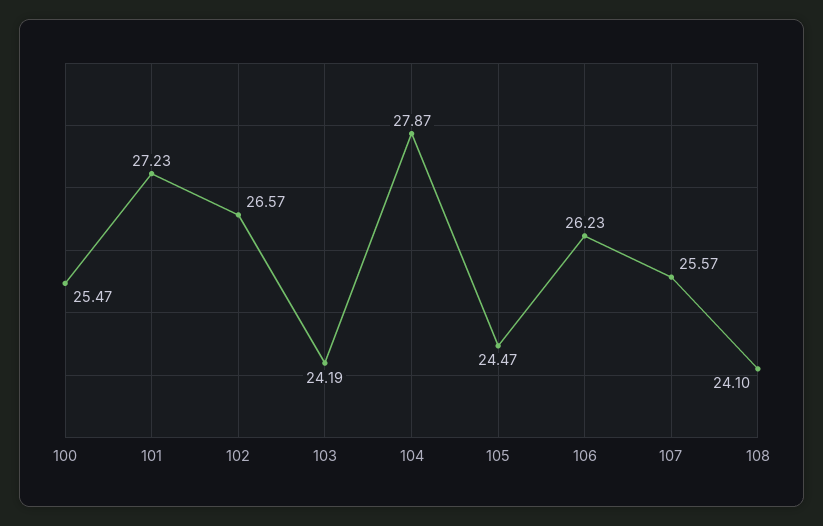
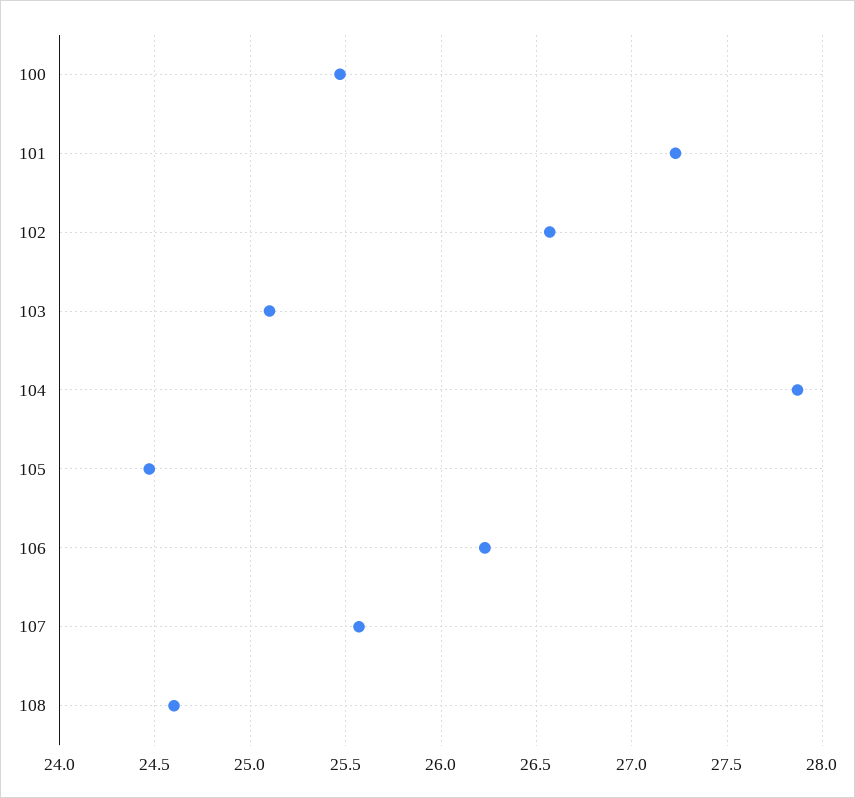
103: 24.19 -> 25.1
108: 24.1 -> 24.6

